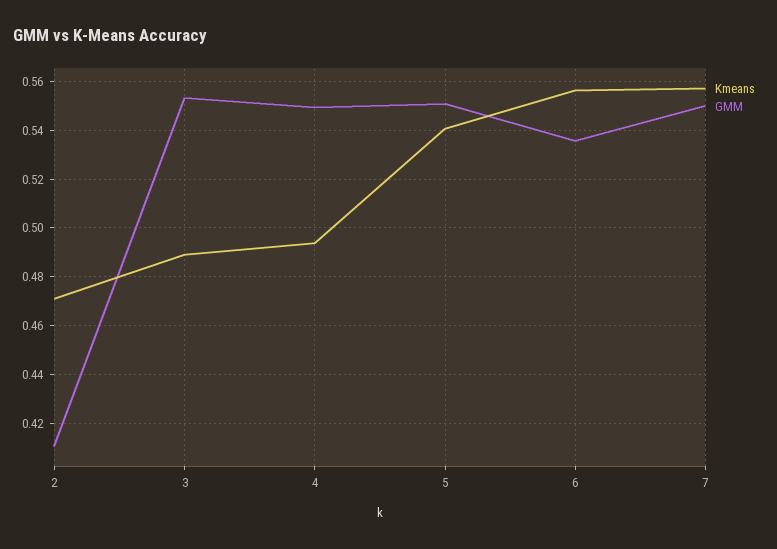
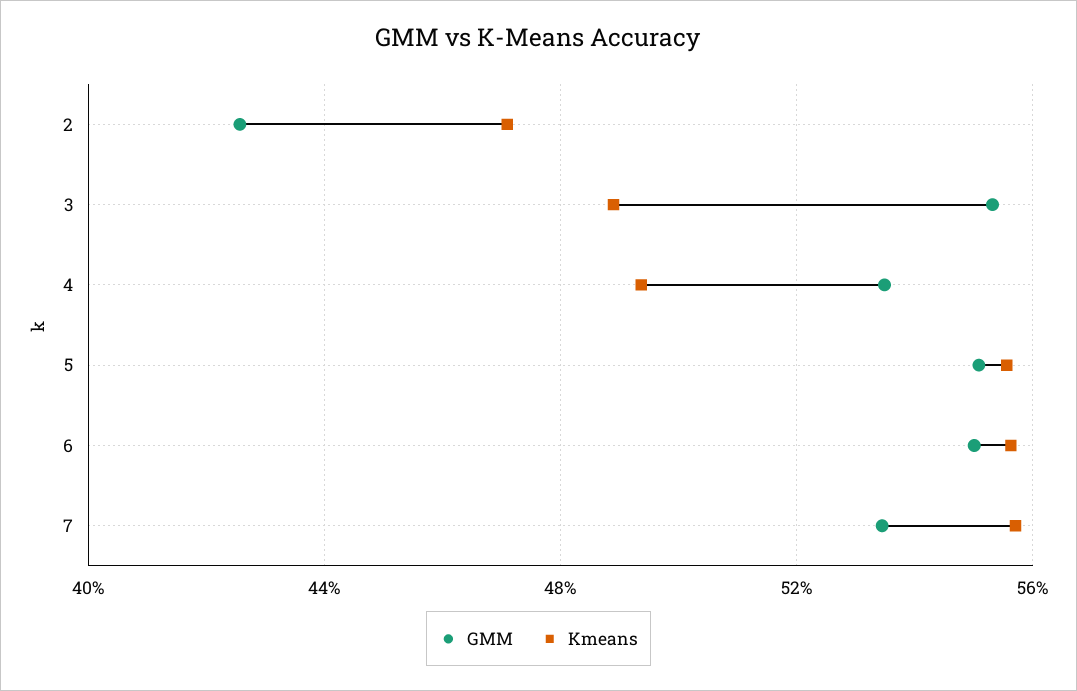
GMM, 2: 0.41 -> 0.425
GMM, 4: 0.55 -> 0.535
Kmeans, 5: 0.54 -> 0.555
GMM, 6: 0.535 -> 0.55
GMM, 7: 0.55 -> 0.535

